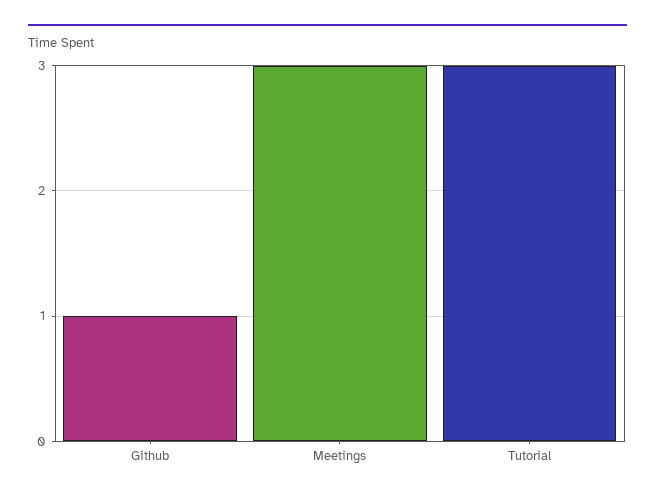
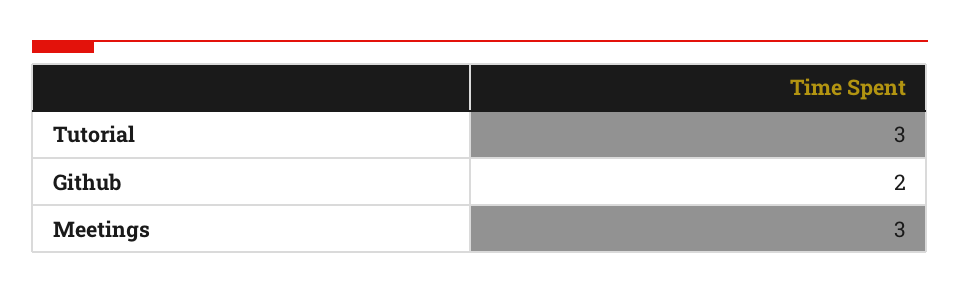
Github: 1 -> 2

